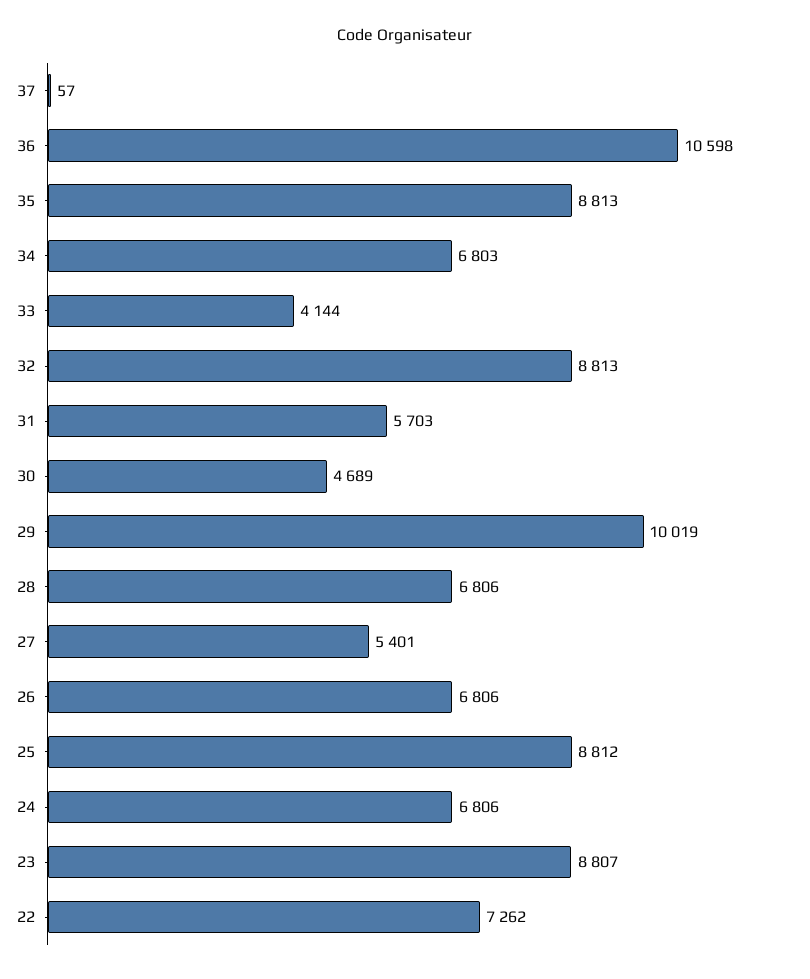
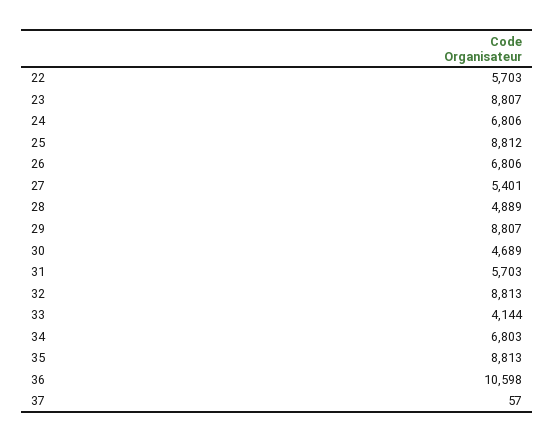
29: 10019 -> 8807
28: 6806 -> 4889
22: 7262 -> 5703

